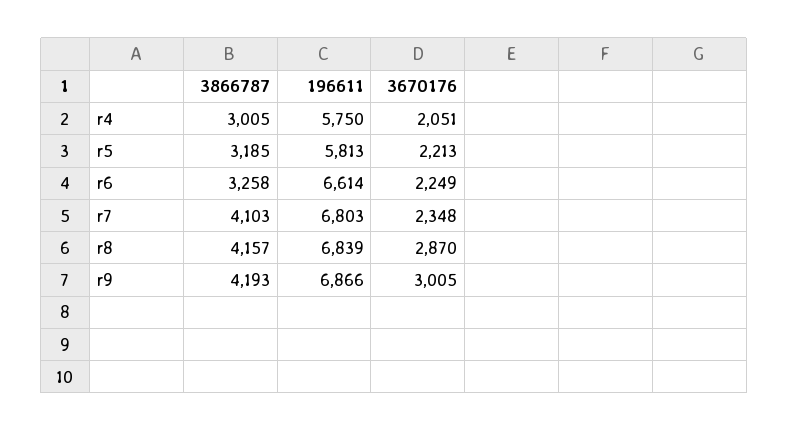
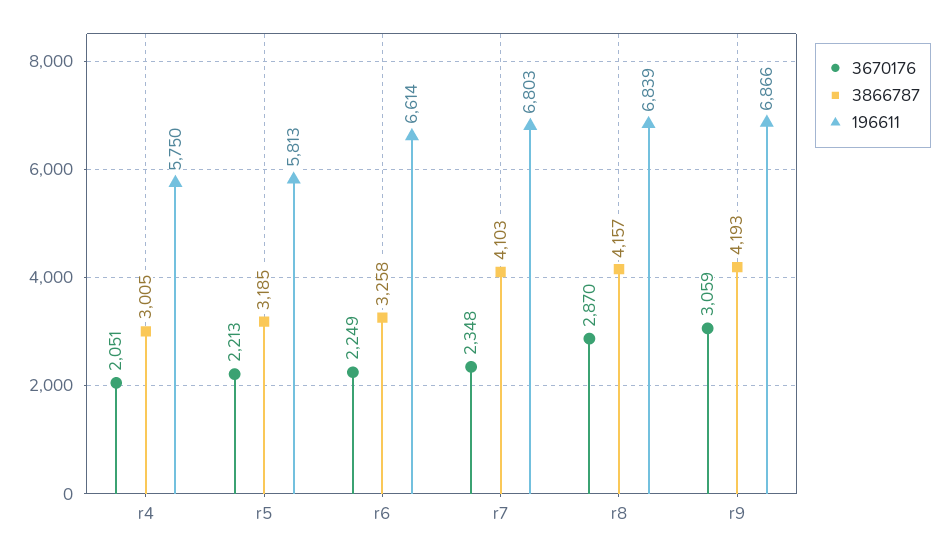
3670176, r9: 3005 -> 3059

